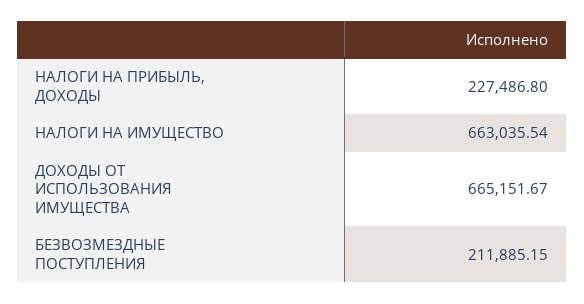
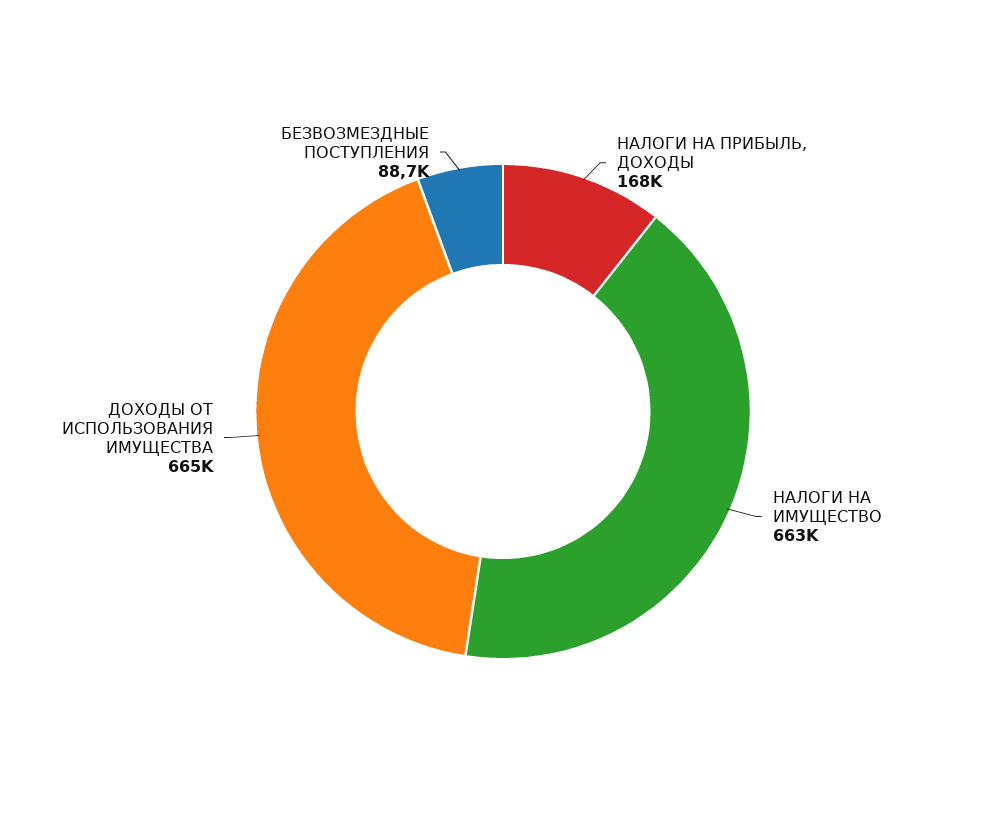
НАЛОГИ НА ПРИБЫЛЬ, ДОХОДЫ: 227486.8 -> 168000
БЕЗВОЗМЕЗДНЫЕ ПОСТУПЛЕНИЯ: 211885.15 -> 88700

